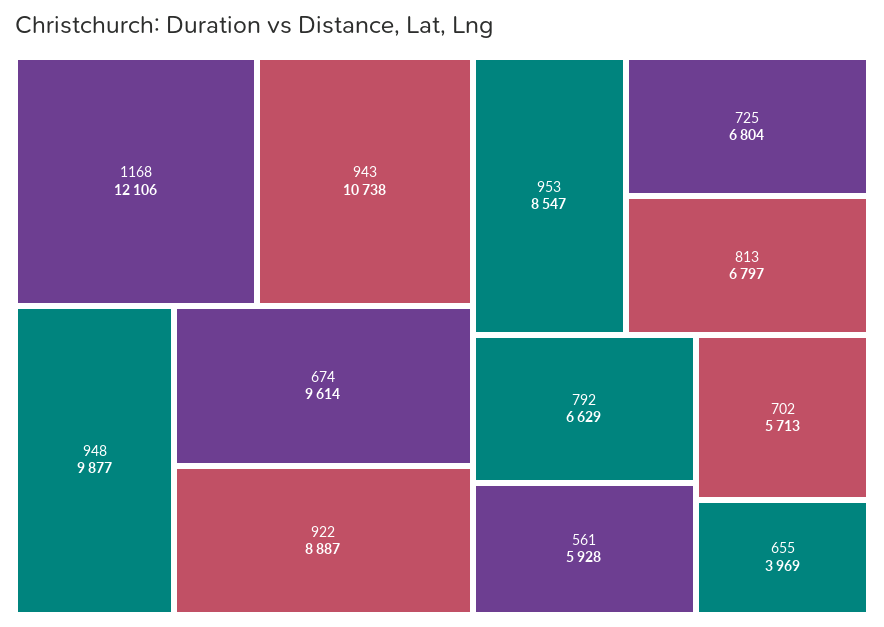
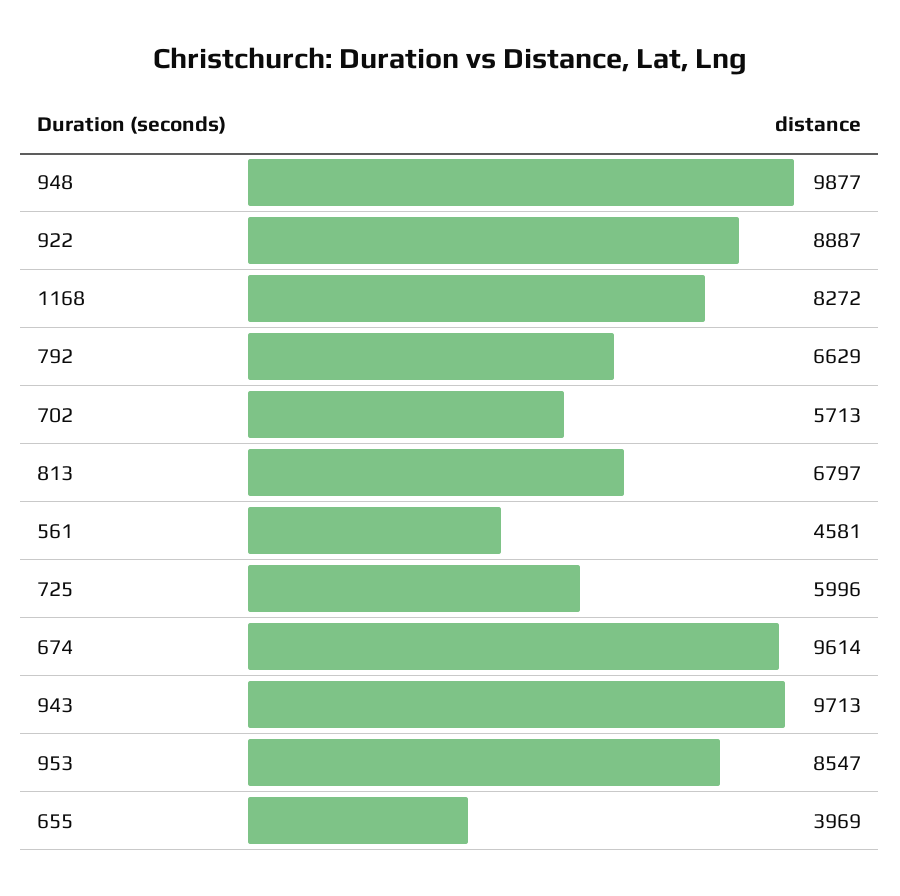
1168: 12106 -> 8272
943: 10738 -> 9713
725: 6804 -> 5996
561: 5928 -> 4581

